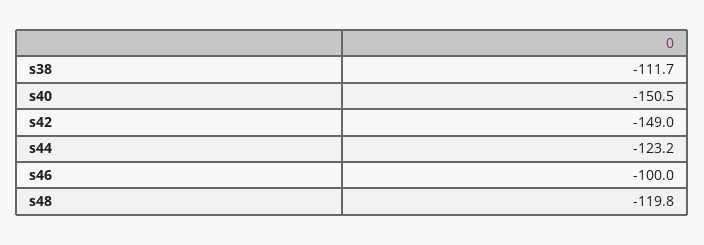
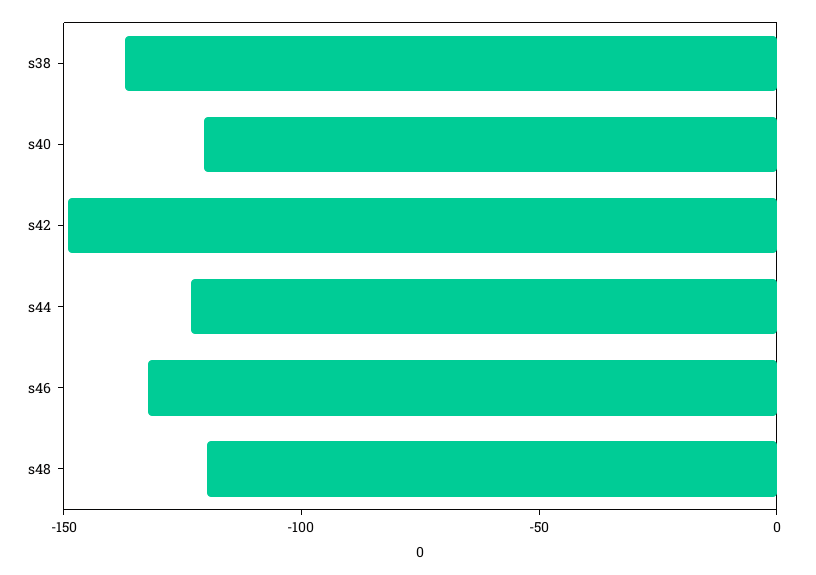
s38: -111.7 -> -140
s40: -150.5 -> -120
s46: -100 -> -130

